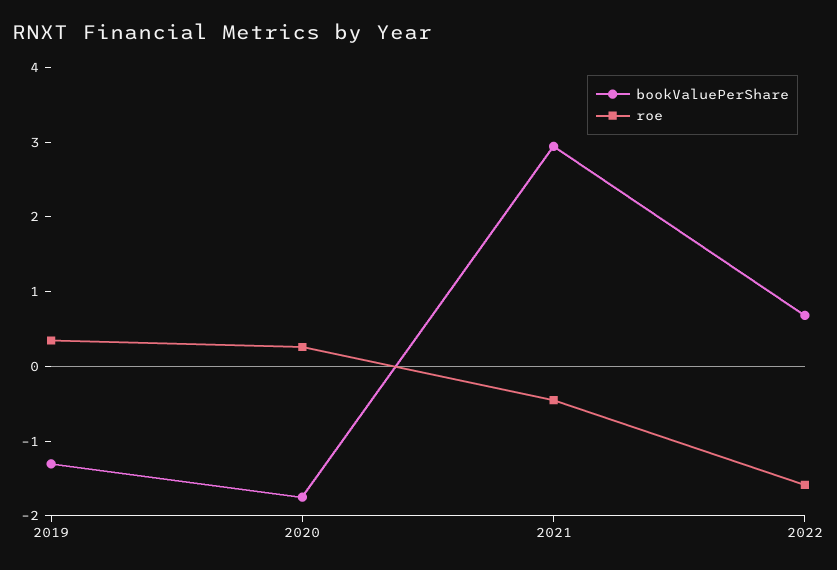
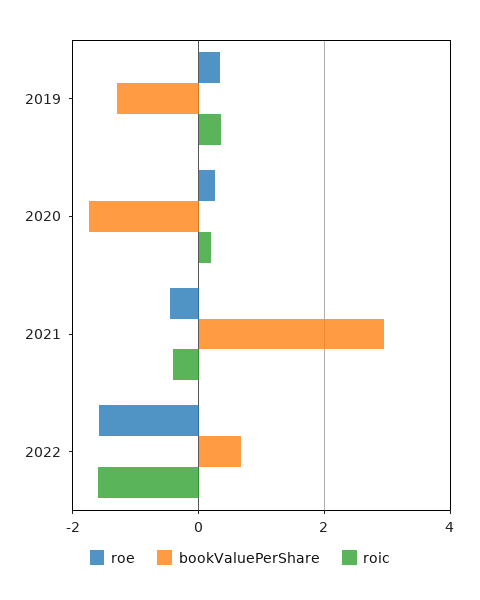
roic, 2019: none -> 0.4
roic, 2020: none -> 0.2
roic, 2021: none -> -0.4
roic, 2022: none -> -1.6

